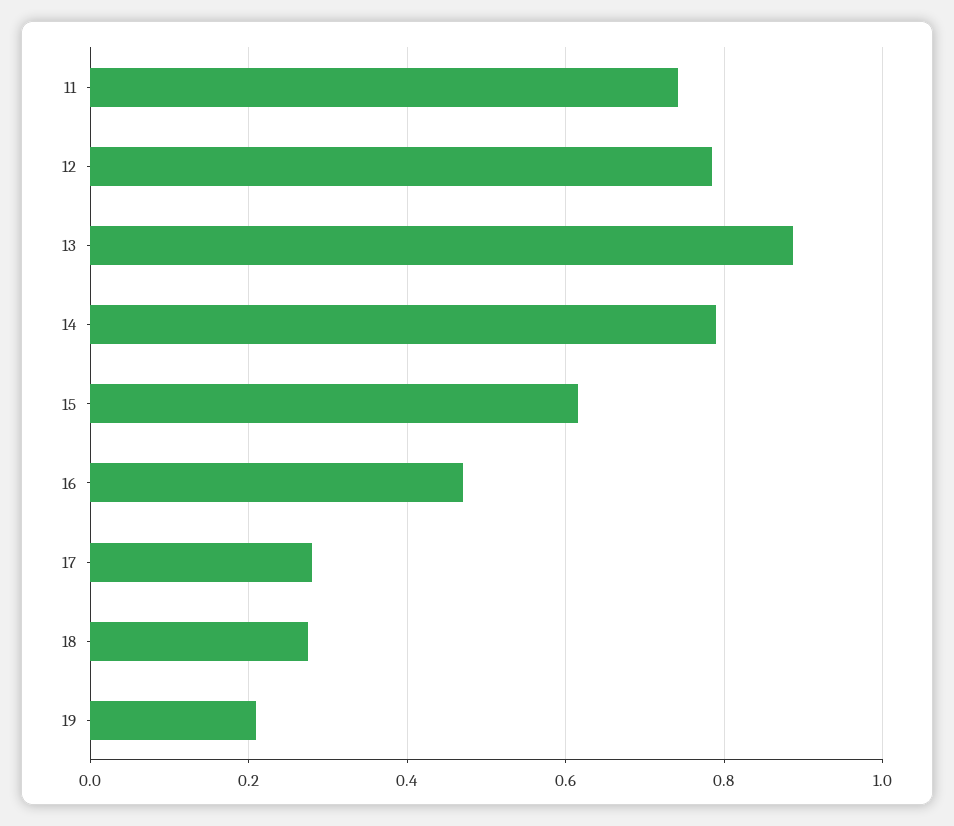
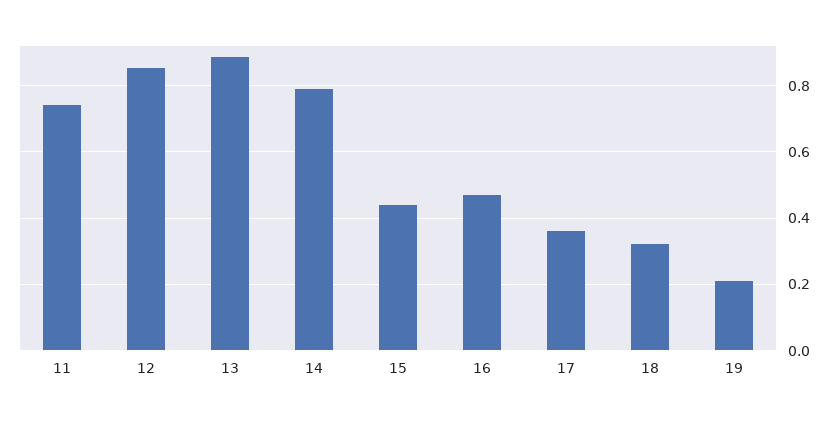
12: 0.78 -> 0.86
15: 0.62 -> 0.44
17: 0.28 -> 0.36
18: 0.28 -> 0.32

